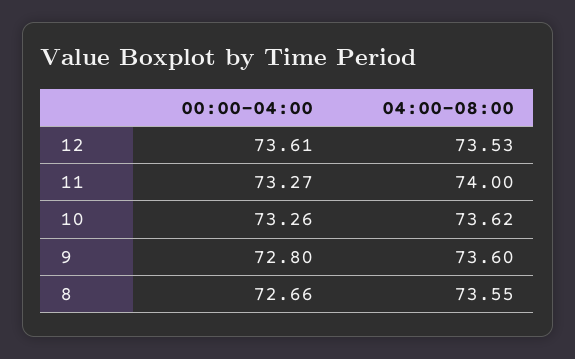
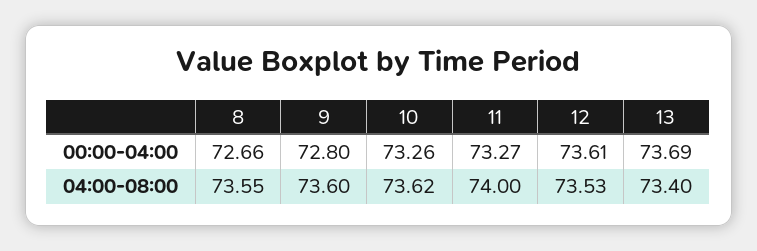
00:00-04:00, 13: none -> 73.69
04:00-08:00, 13: none -> 73.4

